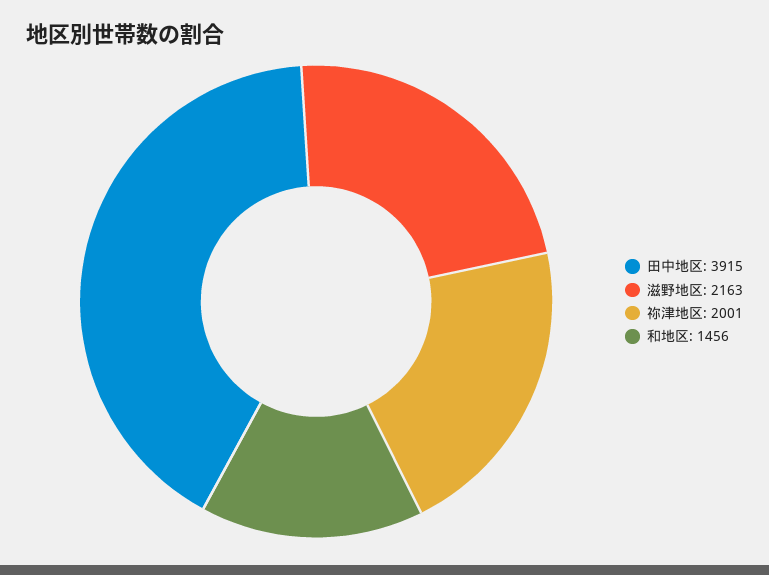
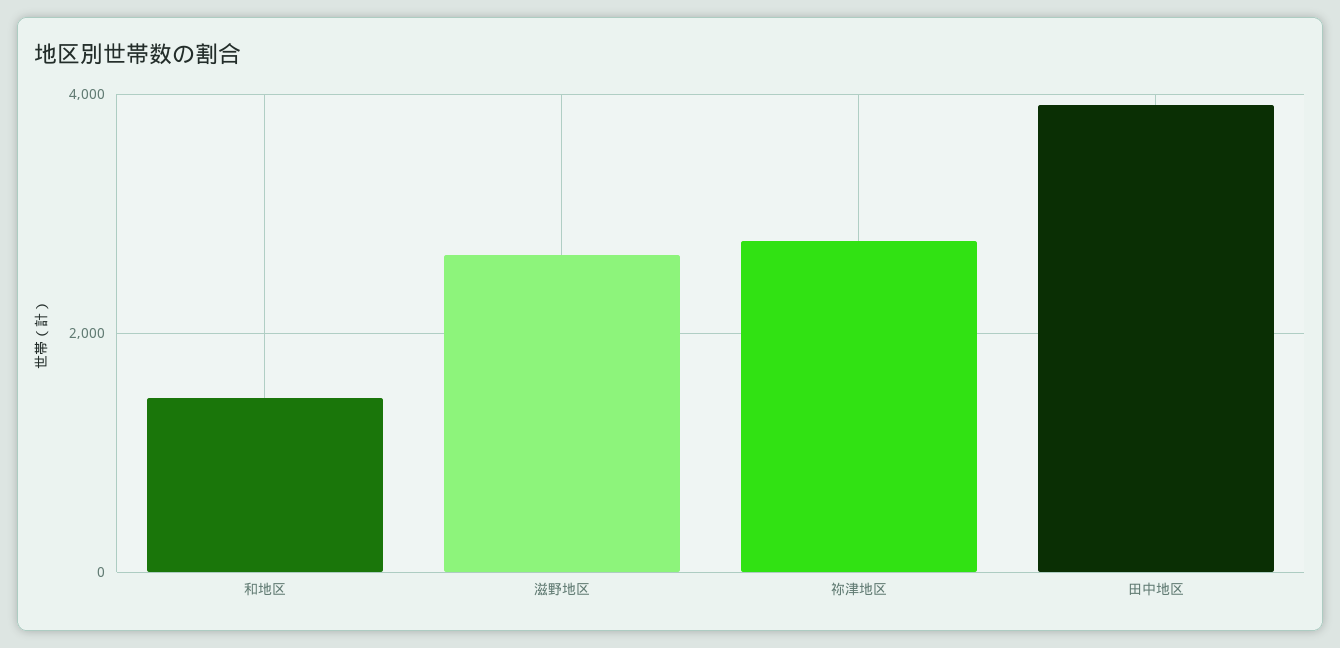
滋野地区: 2163 -> 2600
祢津地区: 2001 -> 2800

